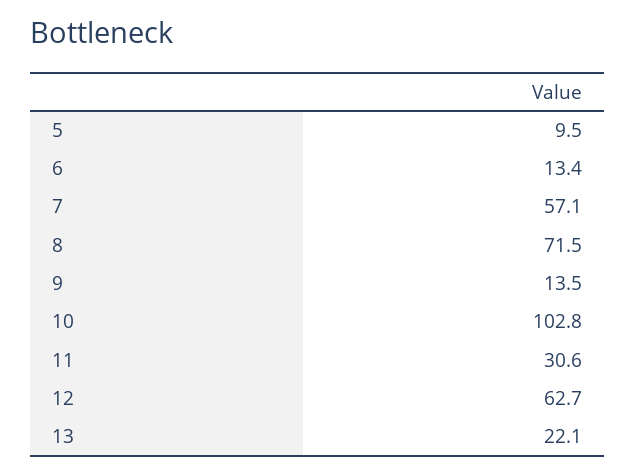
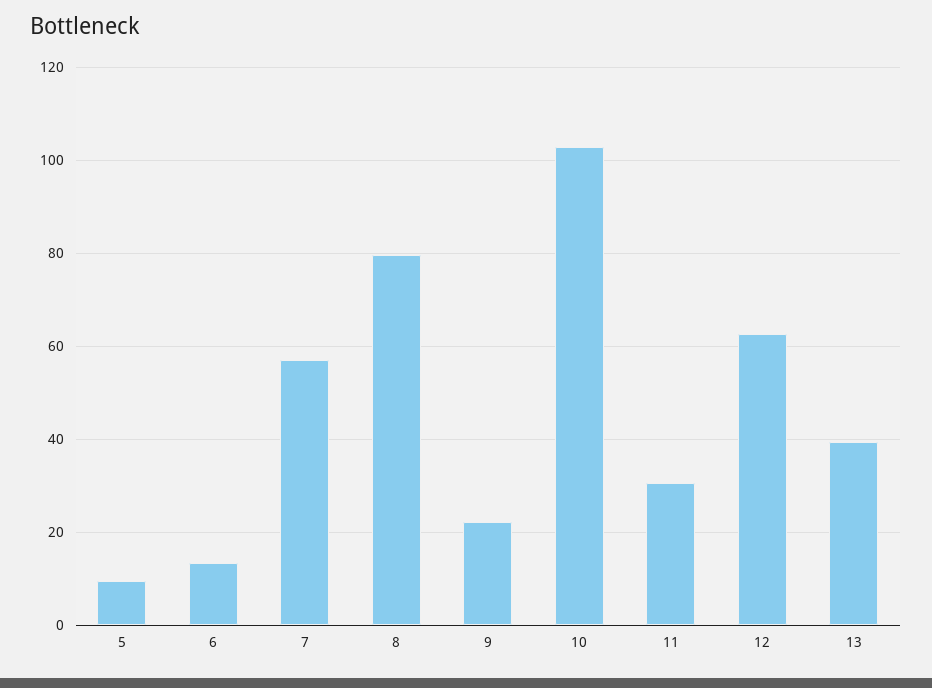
8: 71.5 -> 80
9: 13.5 -> 22
13: 22.1 -> 40

